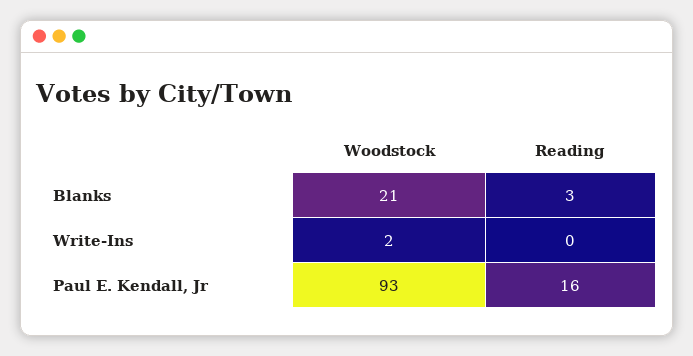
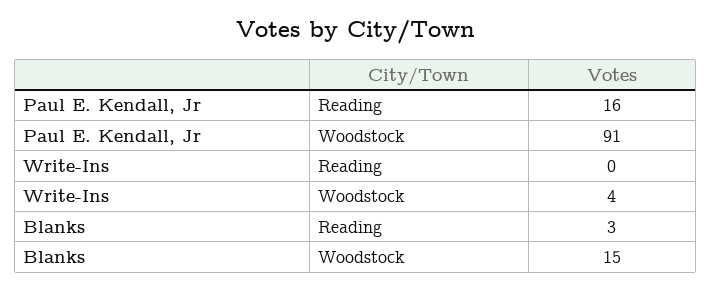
Woodstock, Blanks: 21 -> 15
Woodstock, Write-Ins: 2 -> 4
Woodstock, Paul E. Kendall, Jr: 93 -> 91

